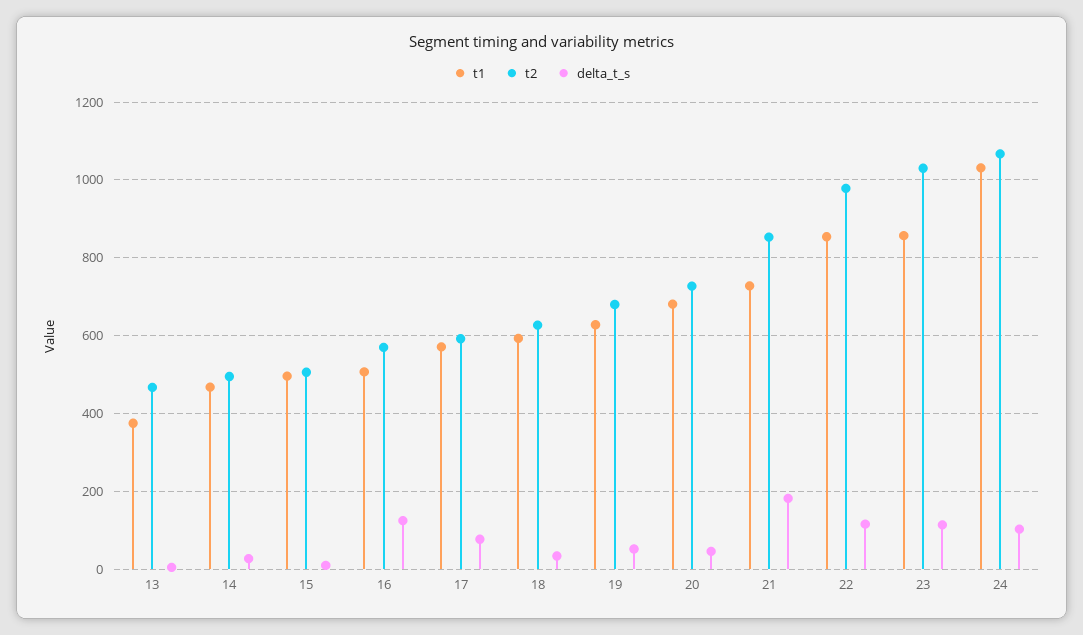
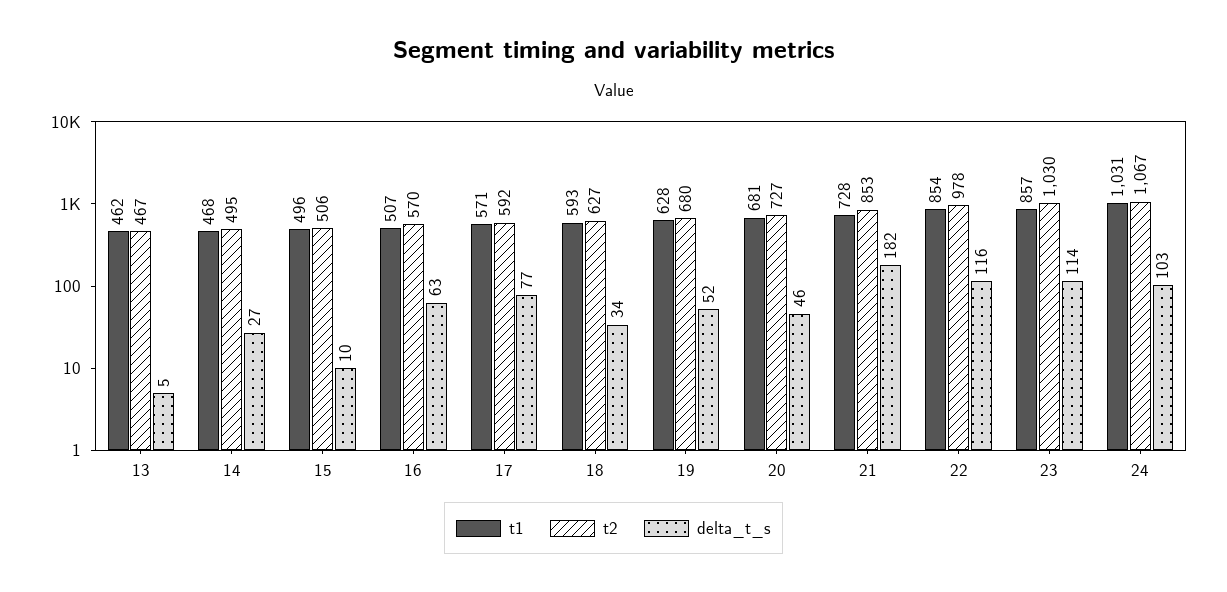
t1, 13: 380 -> 462
delta_t_s, 16: 120 -> 63

